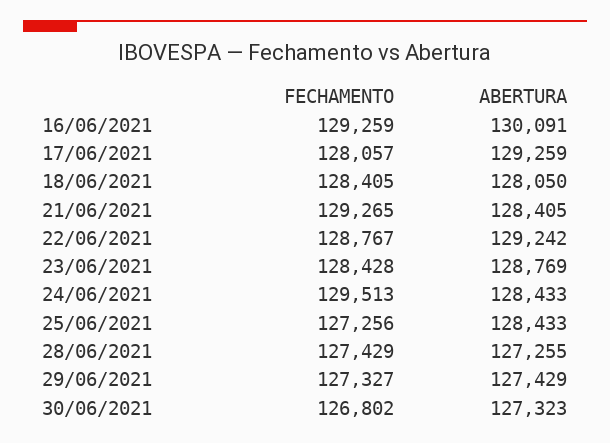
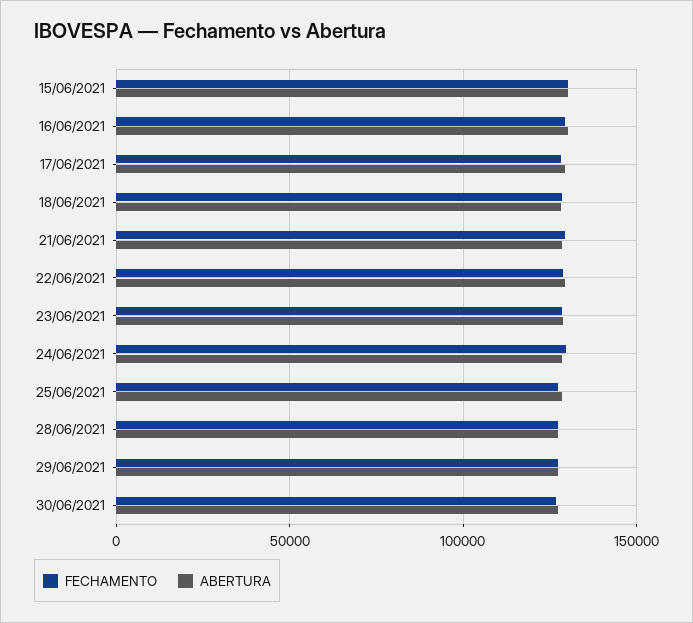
FECHAMENTO, 15/06/2021: none -> 130000
ABERTURA, 15/06/2021: none -> 130000

